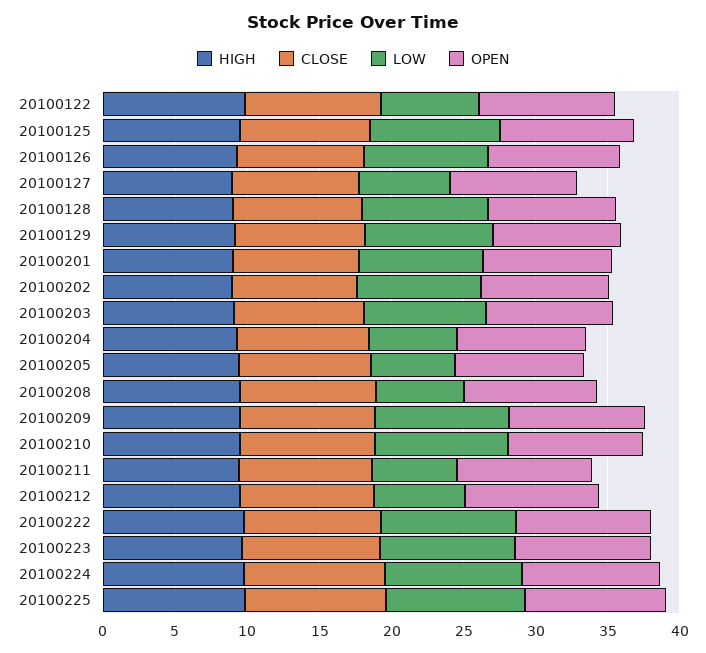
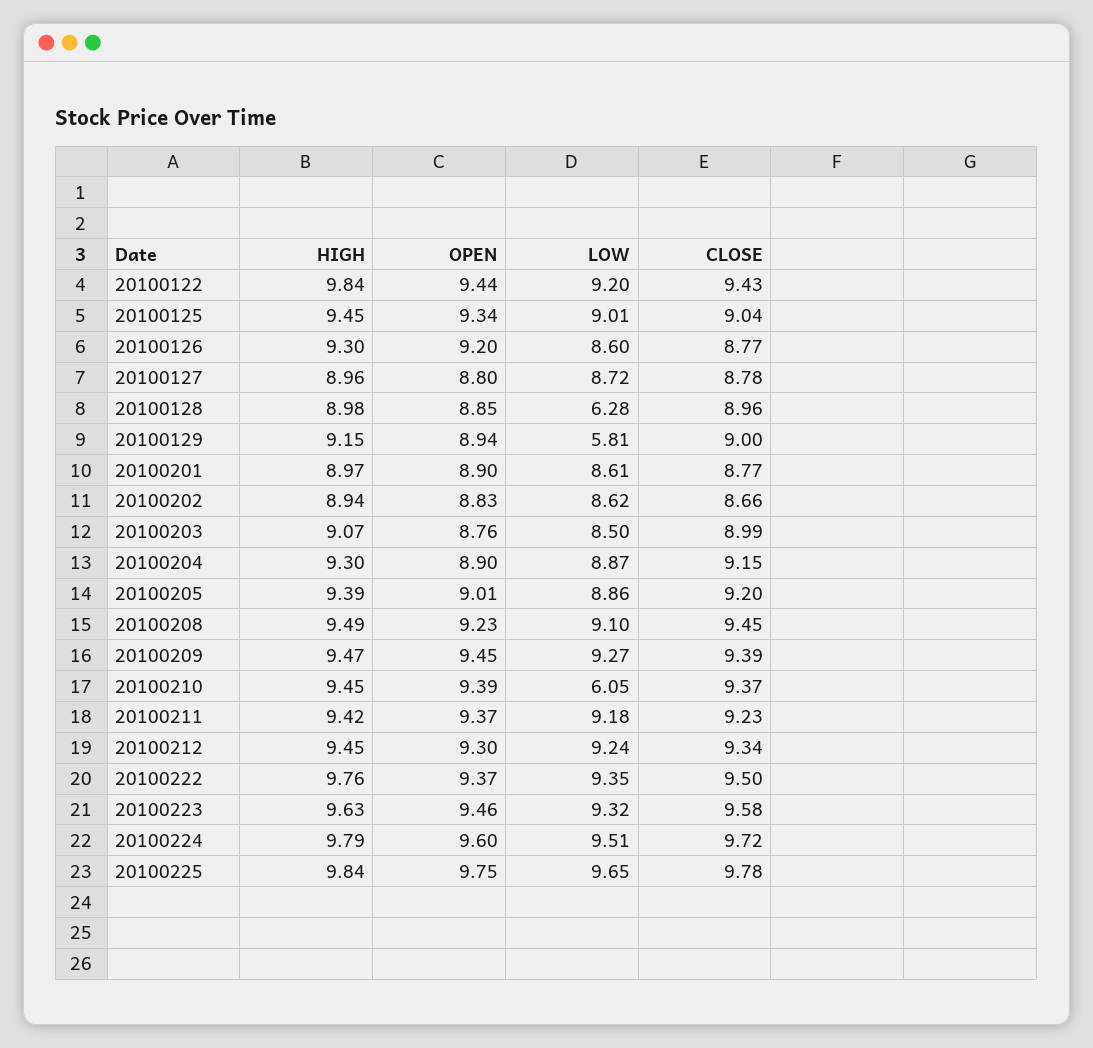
LOW, 20100122: 7 -> 9.2
LOW, 20100127: 6 -> 8.72
LOW, 20100128: 9 -> 6.28
LOW, 20100129: 9 -> 5.81
LOW, 20100204: 6 -> 8.87
LOW, 20100205: 6 -> 8.86
LOW, 20100208: 6 -> 9.1
LOW, 20100210: 9 -> 6.05
LOW, 20100211: 6 -> 9.18
LOW, 20100212: 6 -> 9.24

